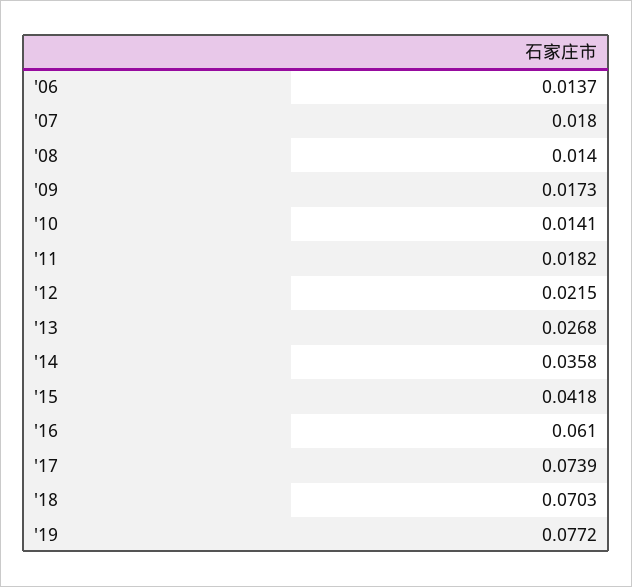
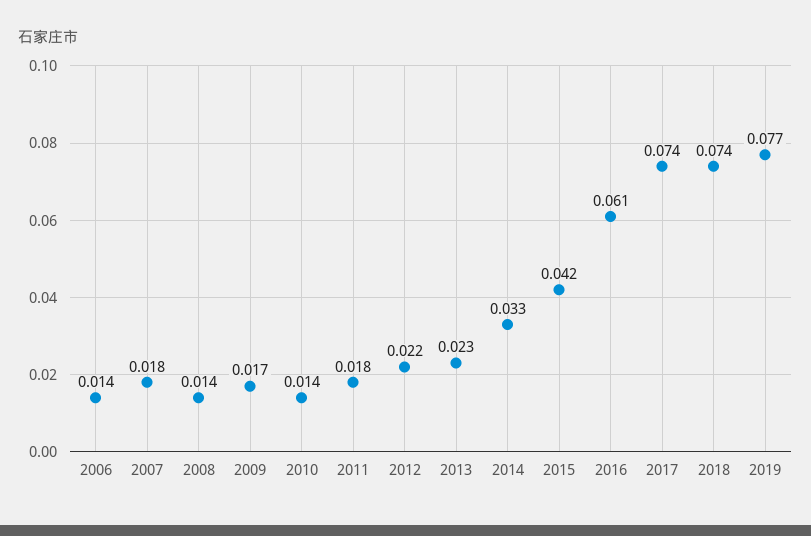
'13: 0.0268 -> 0.023
'14: 0.0358 -> 0.033
'18: 0.0703 -> 0.074

